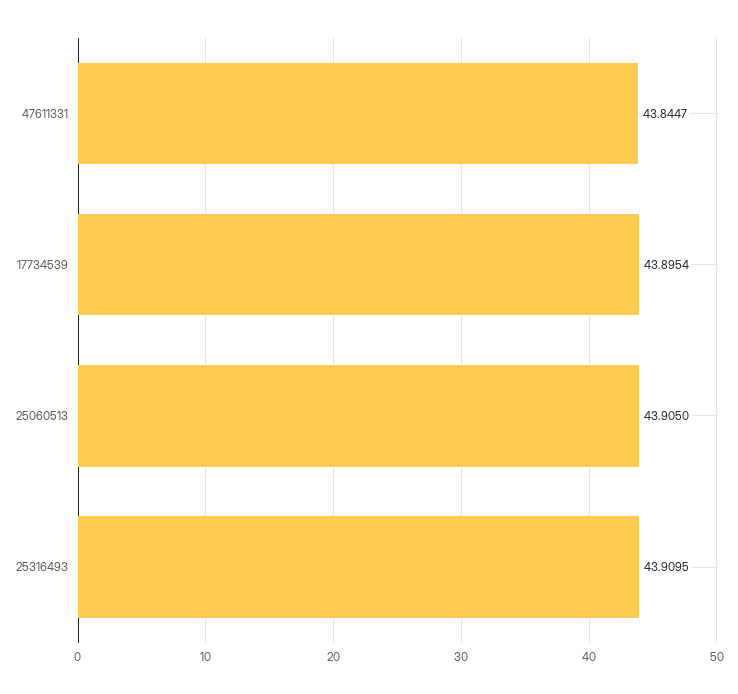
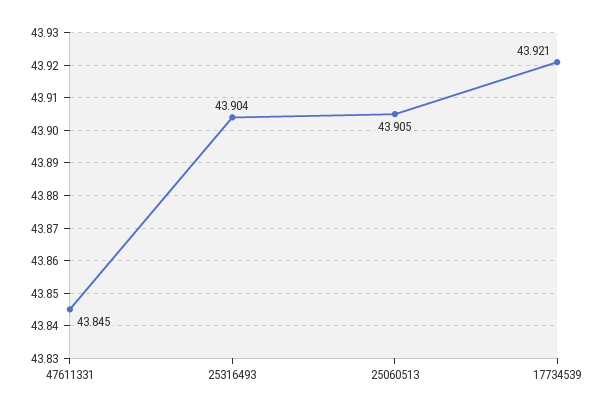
17734539: 43.8954 -> 43.921
25316493: 43.9095 -> 43.904

